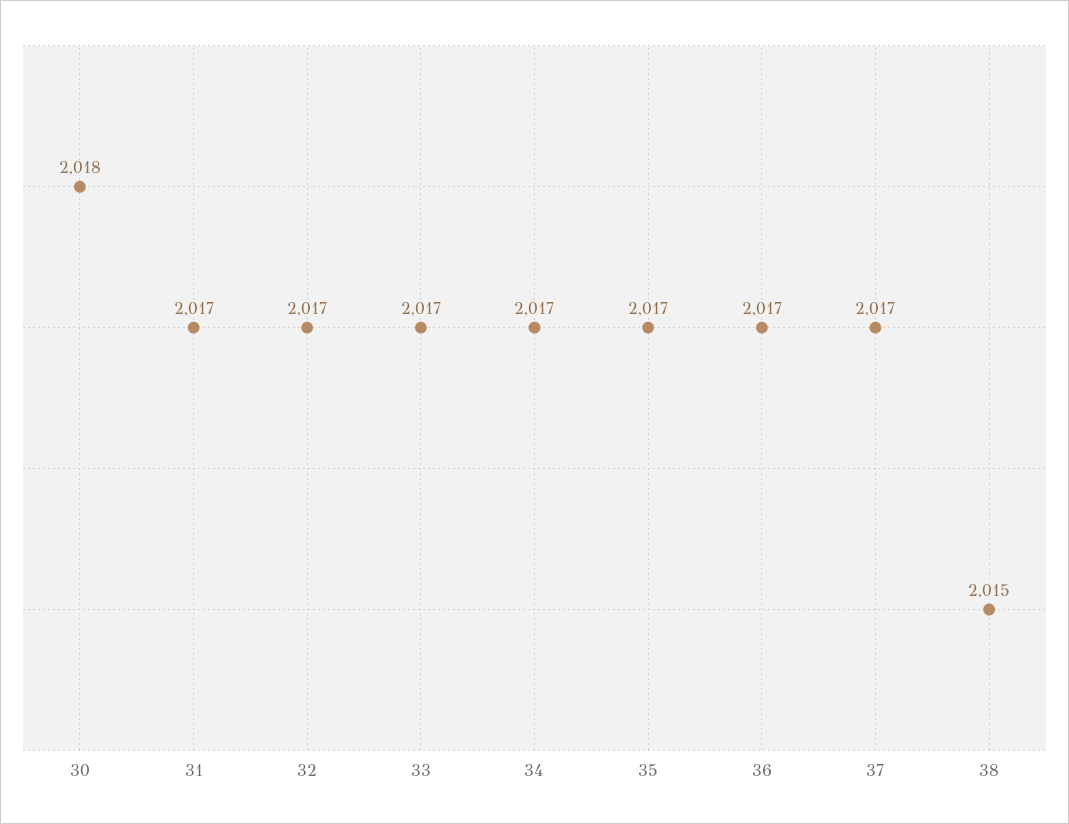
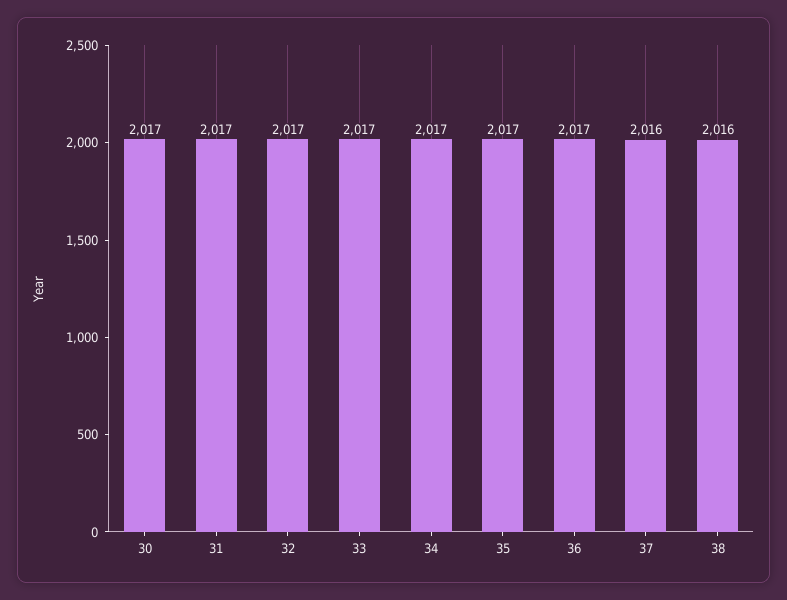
30: 2018 -> 2017
37: 2017 -> 2016
38: 2015 -> 2016

